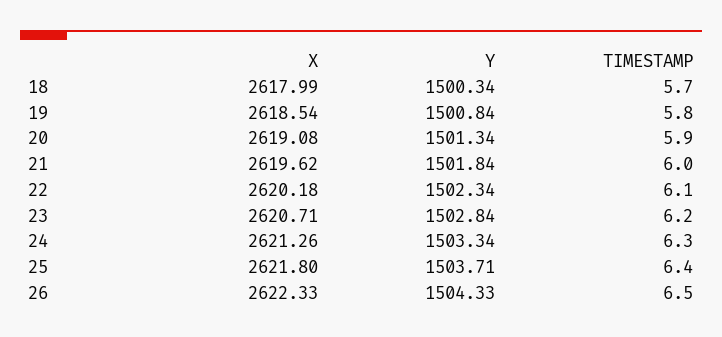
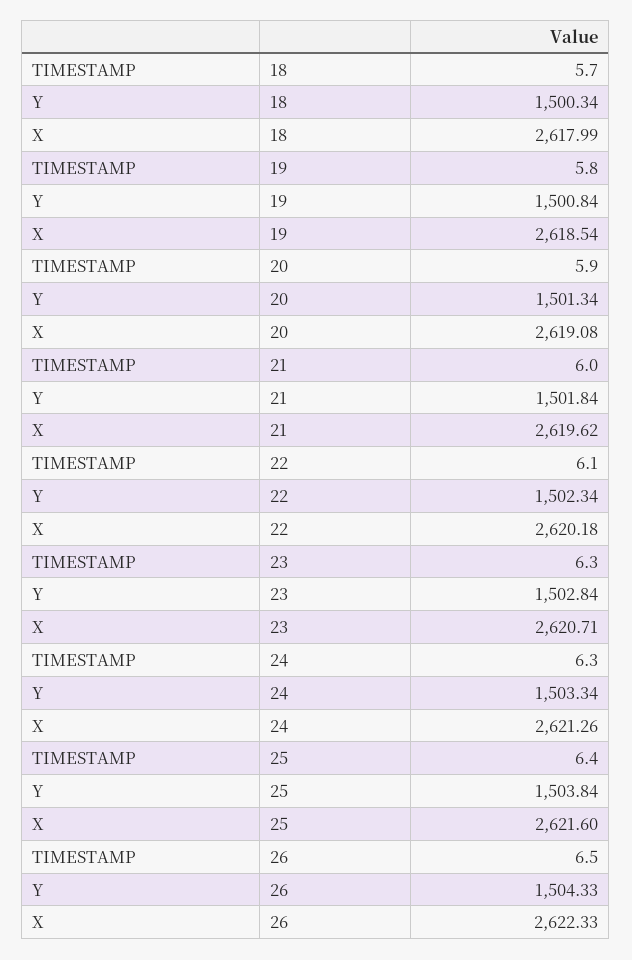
TIMESTAMP, 23: 6.2 -> 6.3
X, 25: 2621.8 -> 2621.6
Y, 25: 1503.71 -> 1503.84

